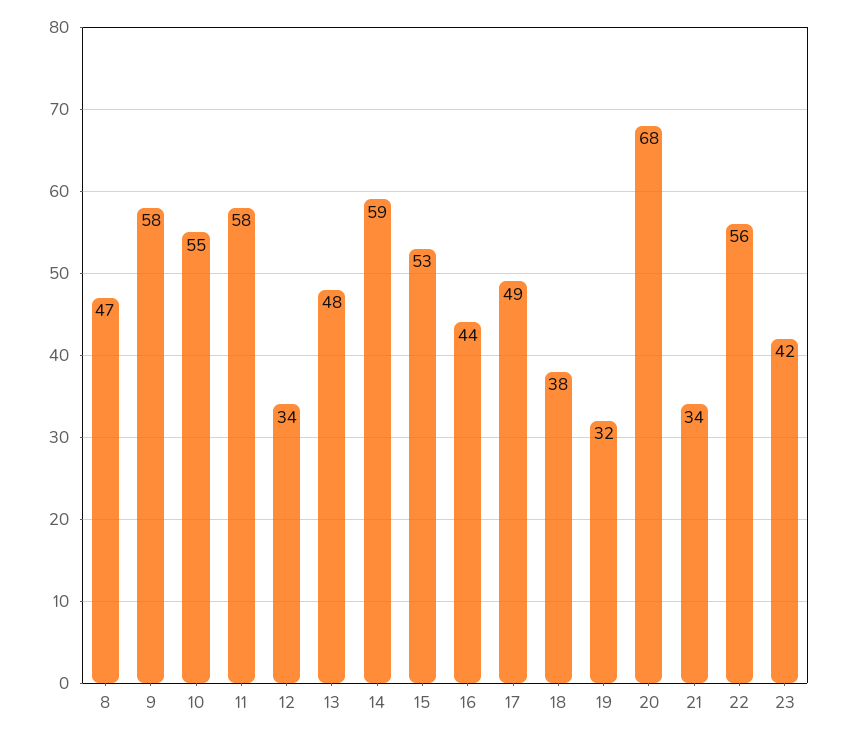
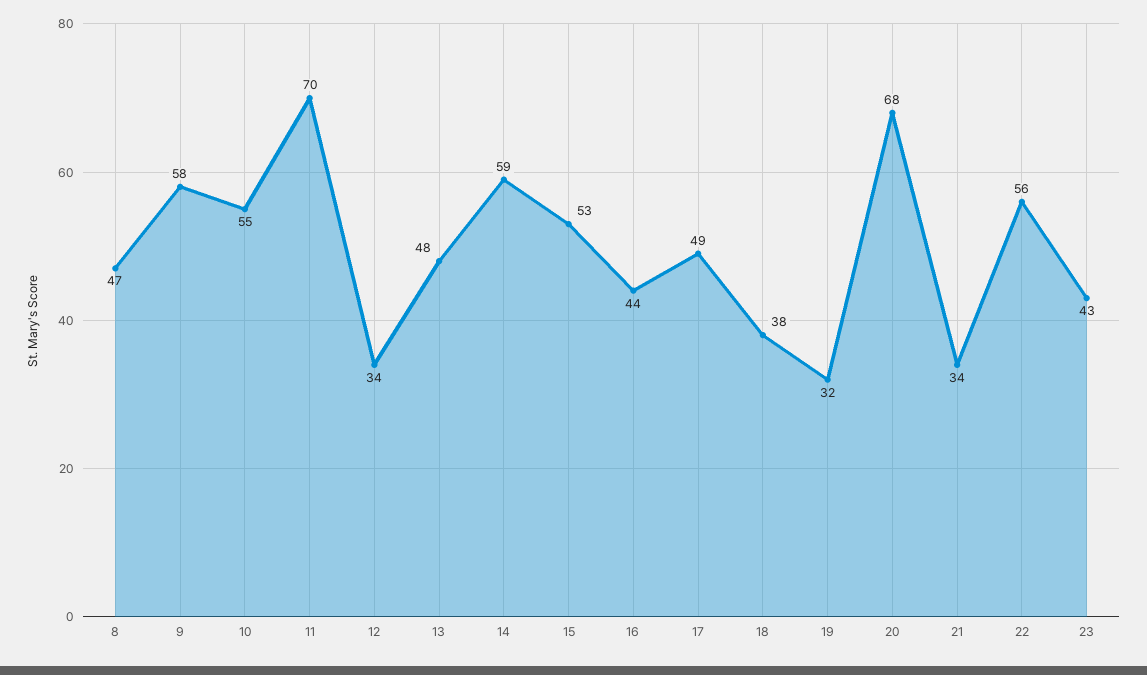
11: 58 -> 70
23: 42 -> 43

